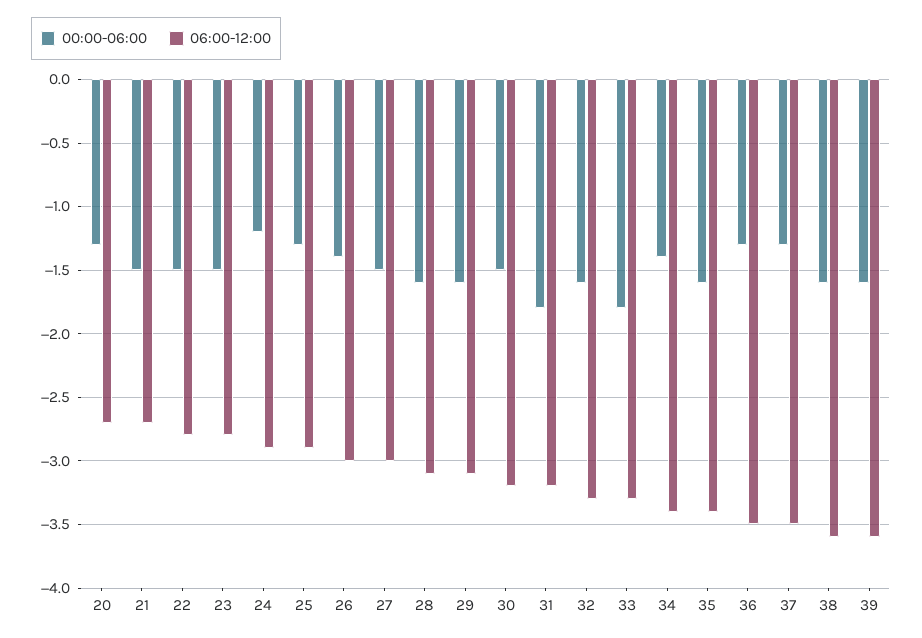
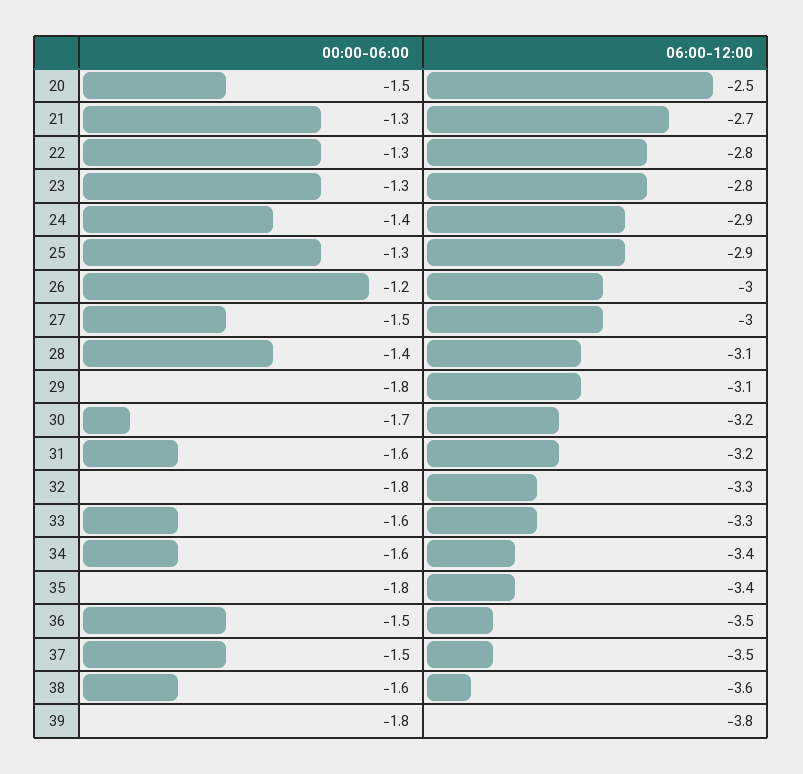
00:00-06:00, 20: -1.3 -> -1.5
06:00-12:00, 20: -2.7 -> -2.5
00:00-06:00, 21: -1.5 -> -1.3
00:00-06:00, 22: -1.5 -> -1.3
00:00-06:00, 23: -1.5 -> -1.3
00:00-06:00, 24: -1.2 -> -1.4
00:00-06:00, 26: -1.4 -> -1.2
00:00-06:00, 28: -1.6 -> -1.4
00:00-06:00, 29: -1.6 -> -1.8
00:00-06:00, 30: -1.5 -> -1.7
00:00-06:00, 31: -1.8 -> -1.6
00:00-06:00, 32: -1.6 -> -1.8
00:00-06:00, 33: -1.8 -> -1.6
00:00-06:00, 34: -1.4 -> -1.6
00:00-06:00, 35: -1.6 -> -1.8
00:00-06:00, 36: -1.3 -> -1.5
00:00-06:00, 37: -1.3 -> -1.5
00:00-06:00, 39: -1.6 -> -1.8
06:00-12:00, 39: -3.6 -> -3.8

